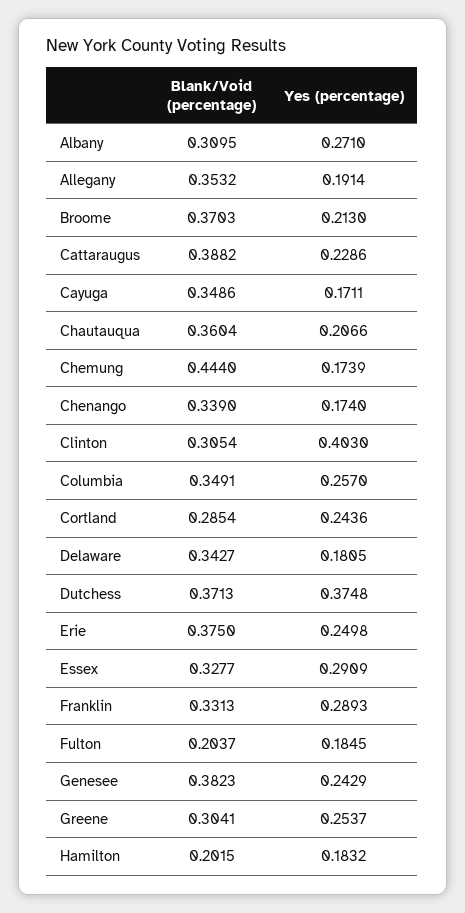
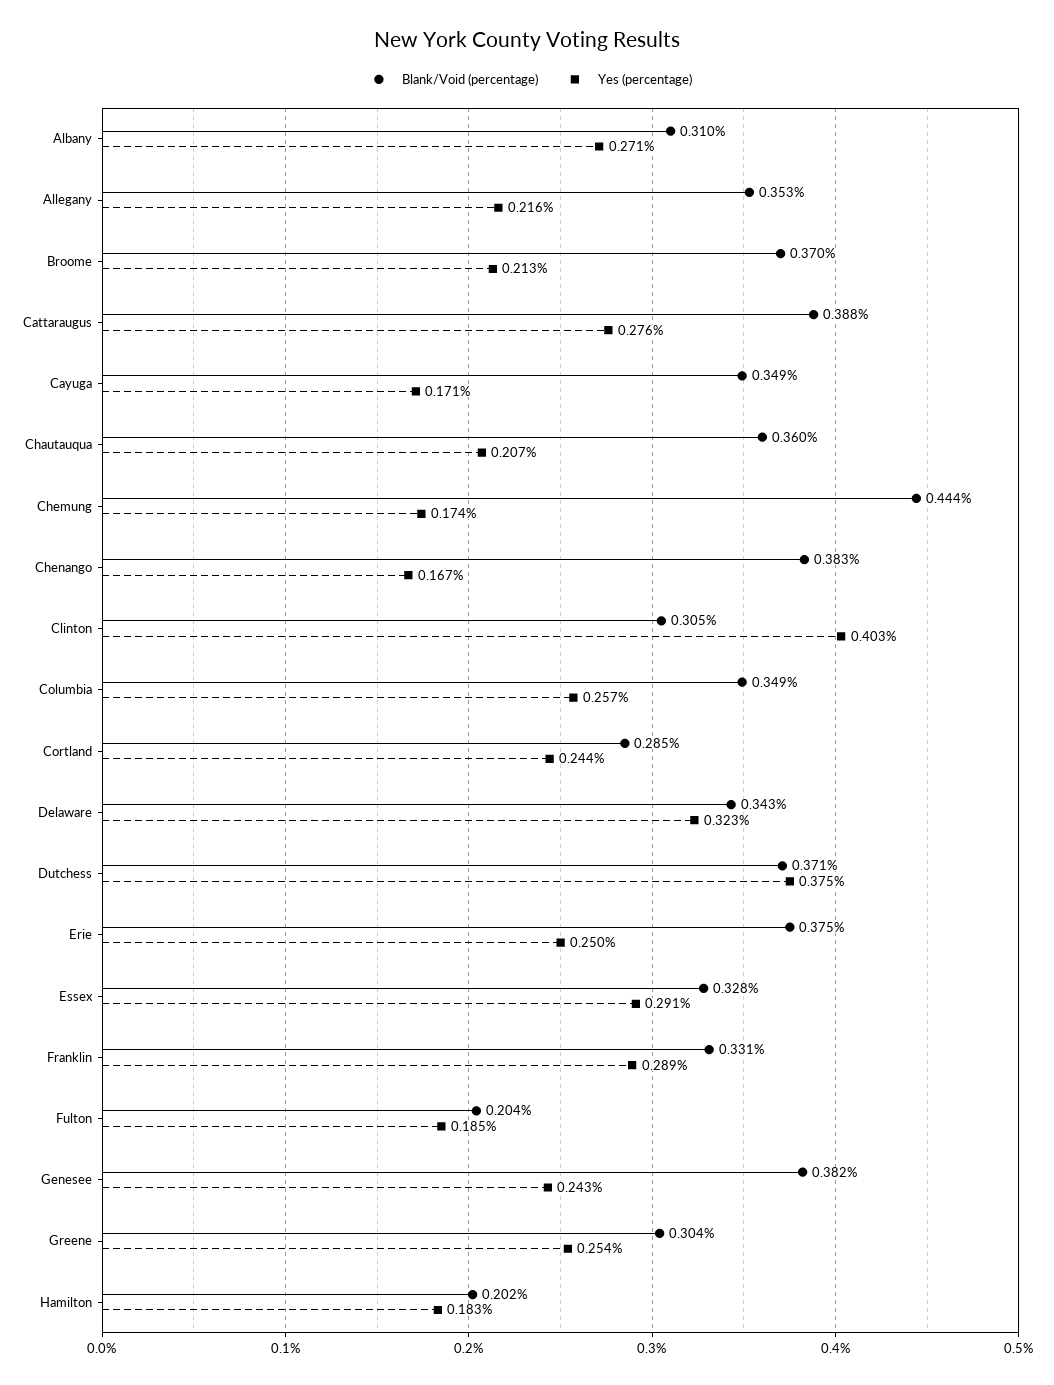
Yes (percentage), Allegany: 0.1914 -> 0.216
Yes (percentage), Cattaraugus: 0.2286 -> 0.276
Blank/Void (percentage), Chenango: 0.339 -> 0.383
Yes (percentage), Chenango: 0.174 -> 0.167
Yes (percentage), Delaware: 0.1805 -> 0.323

